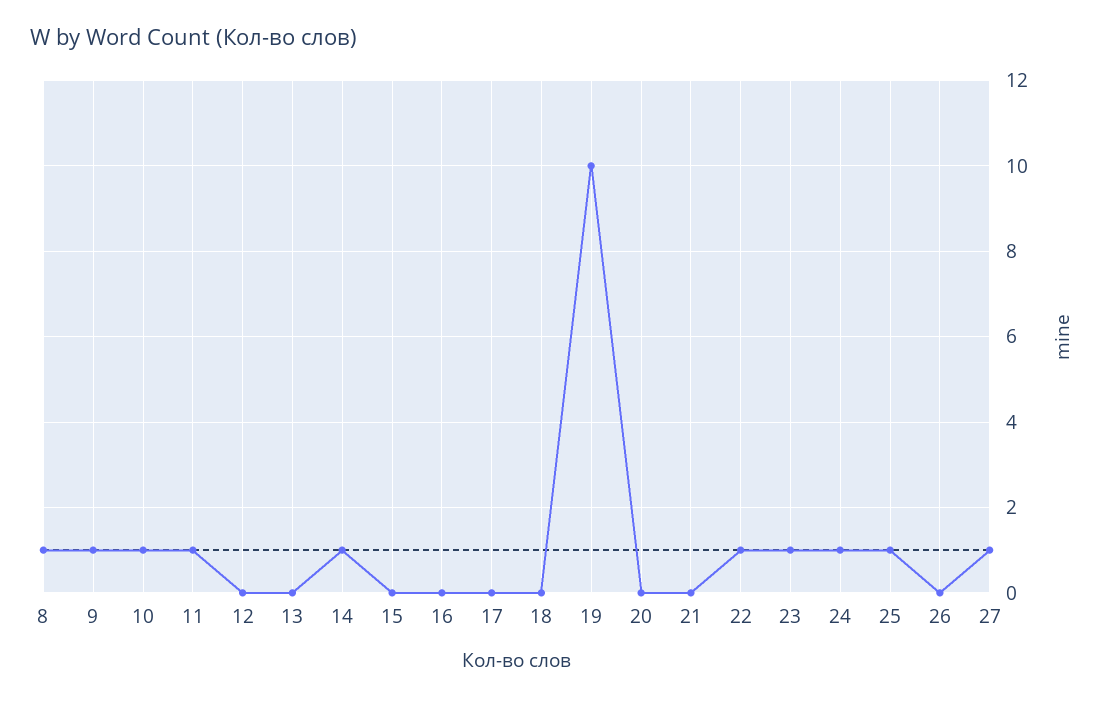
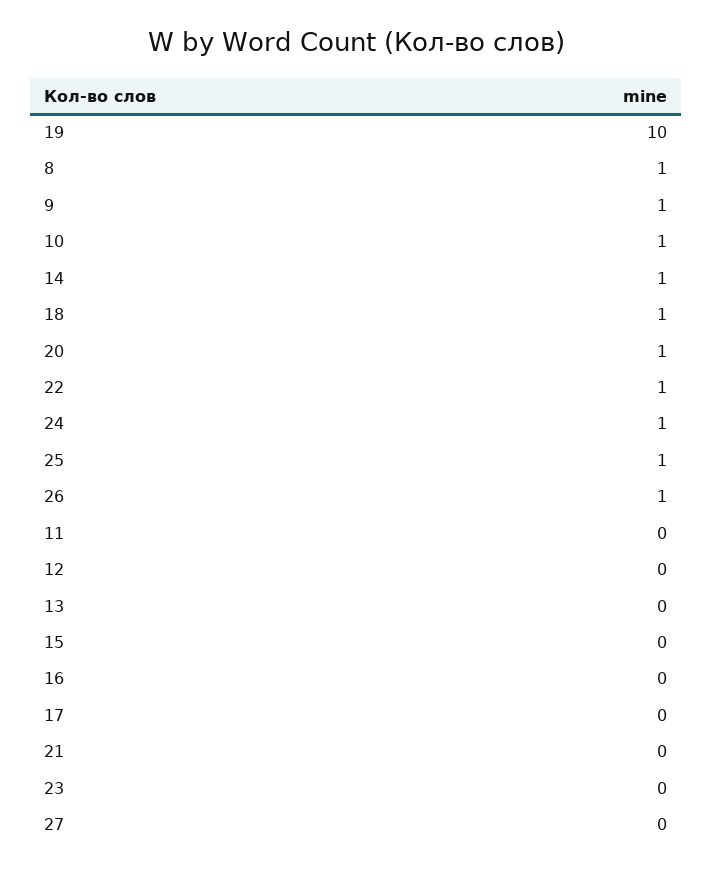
11: 1 -> 0
18: 0 -> 1
20: 0 -> 1
23: 1 -> 0
26: 0 -> 1
27: 1 -> 0

